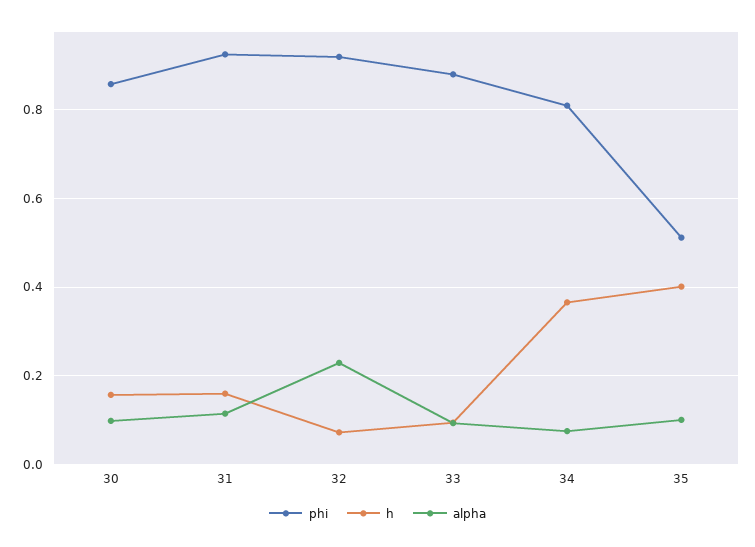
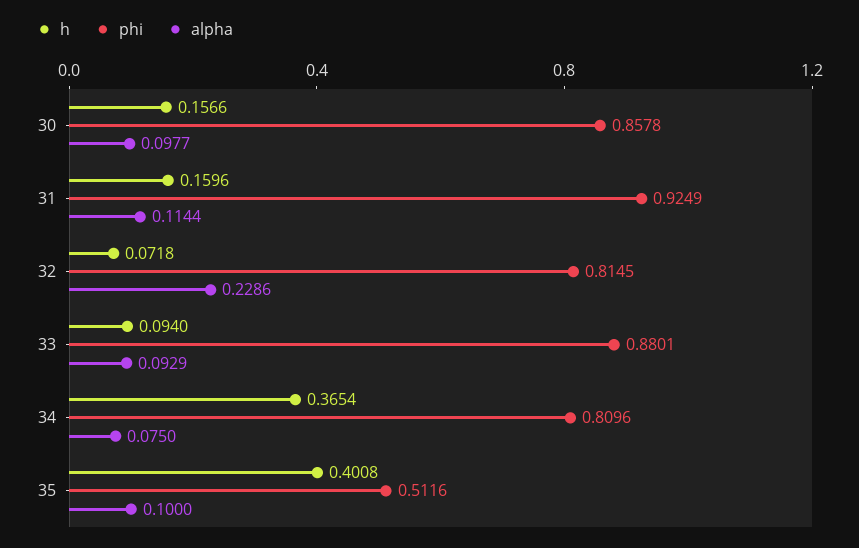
phi, 32: 0.92 -> 0.8145

